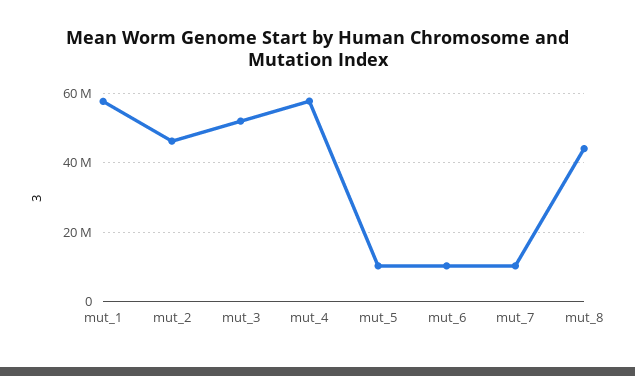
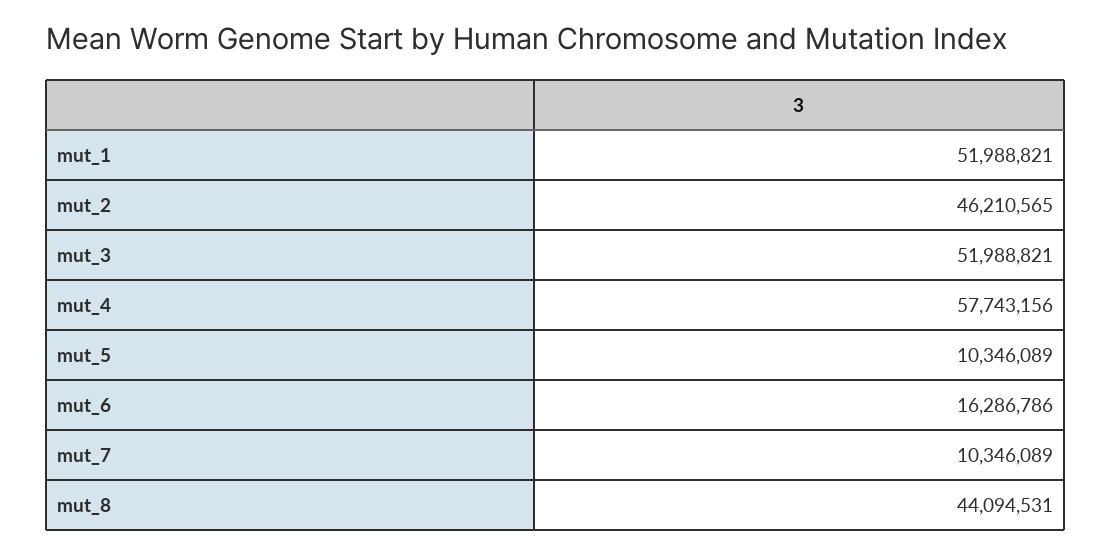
mut_1: 58000000 -> 51988821
mut_6: 10000000 -> 16286786

